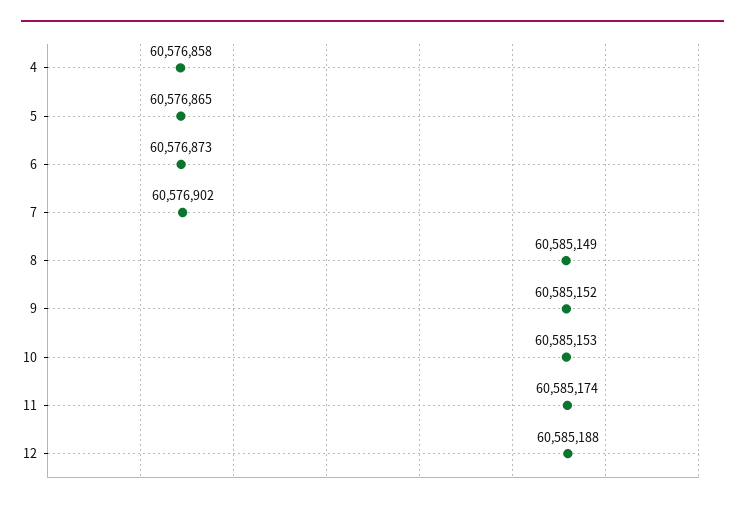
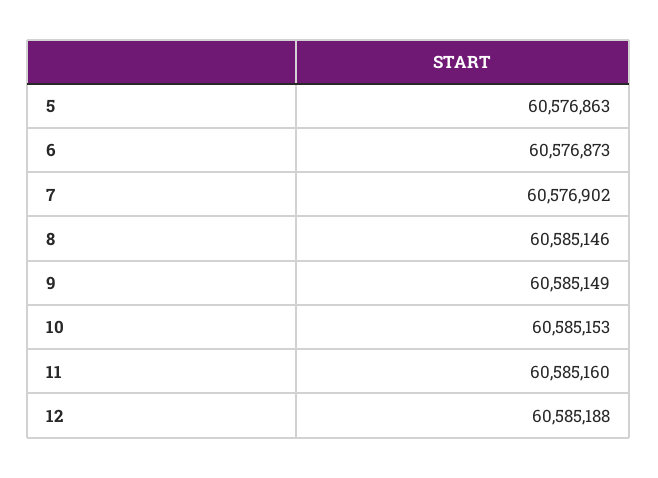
4: 60576858 -> none
5: 60576865 -> 60576863
8: 60585149 -> 60585146
9: 60585152 -> 60585149
11: 60585174 -> 60585160

